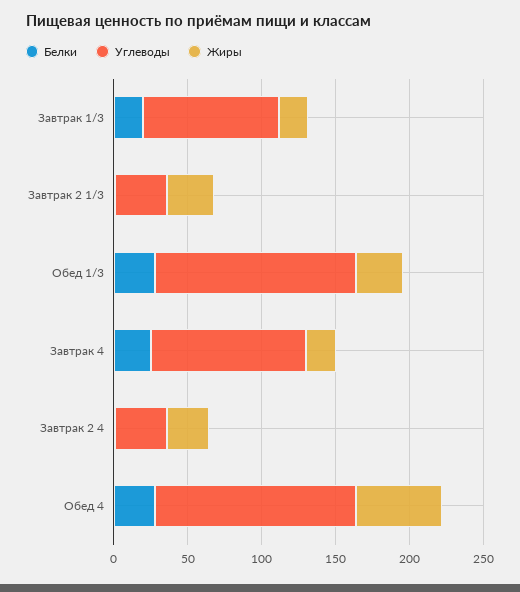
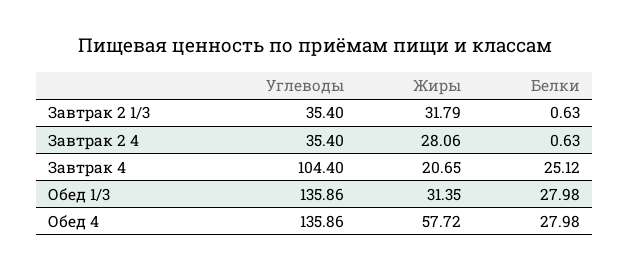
Белки, Завтрак 1/3: 20 -> none
Углеводы, Завтрак 1/3: 90 -> none
Жиры, Завтрак 1/3: 20 -> none

